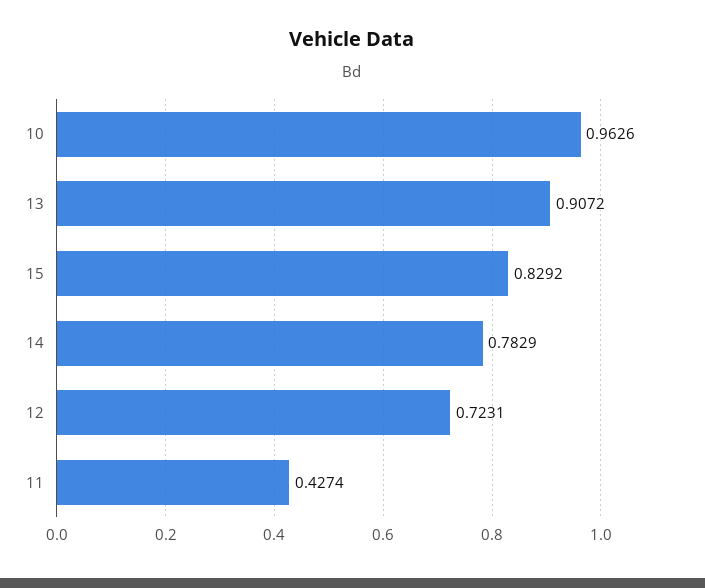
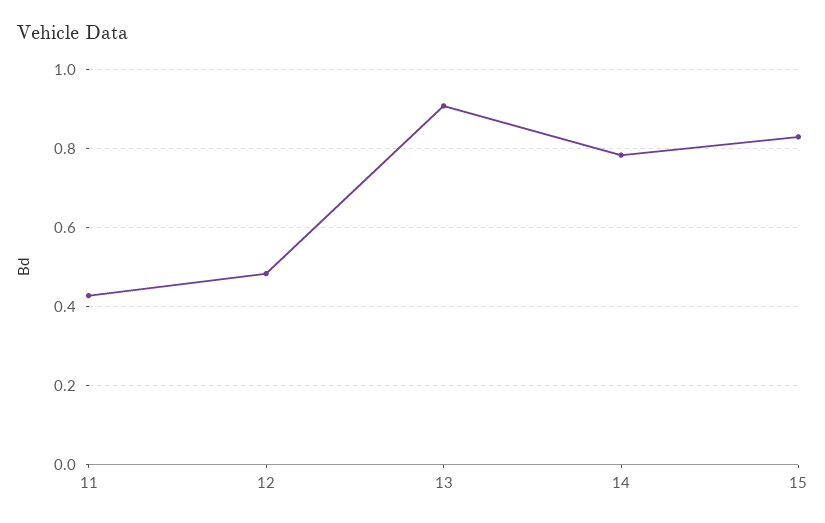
10: 0.9626 -> none
12: 0.7231 -> 0.48

